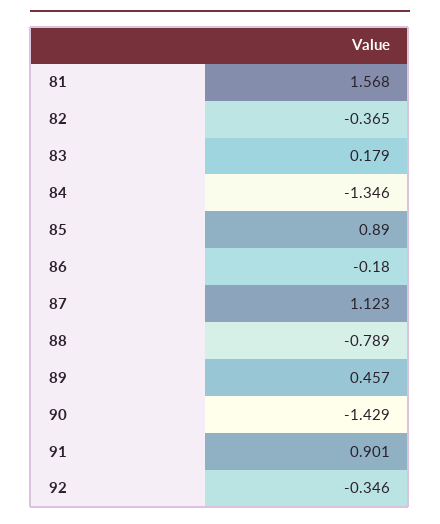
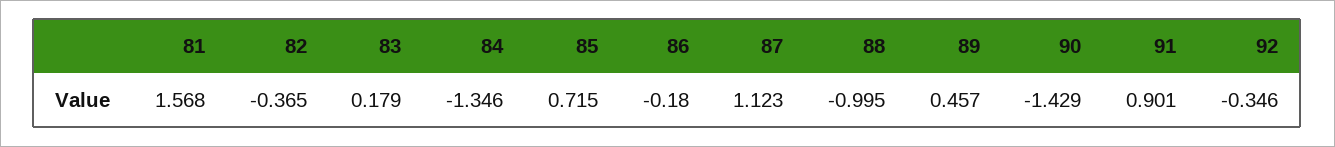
85: 0.89 -> 0.715
88: -0.789 -> -0.995

